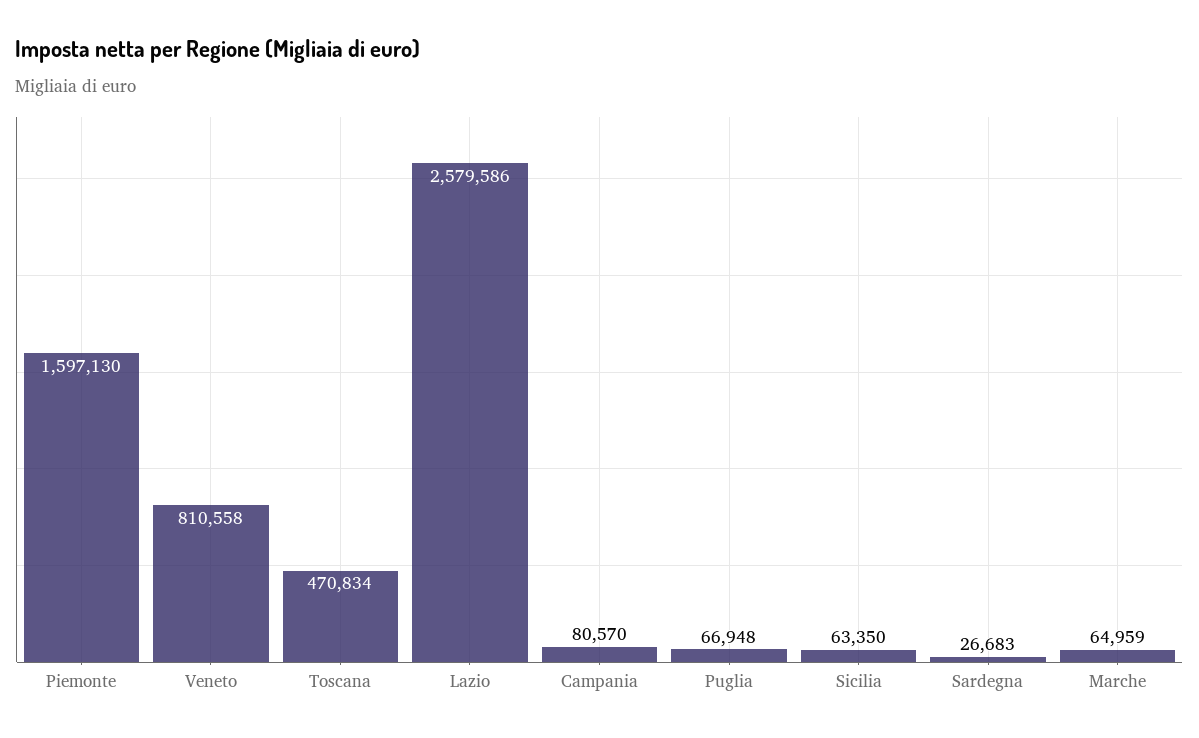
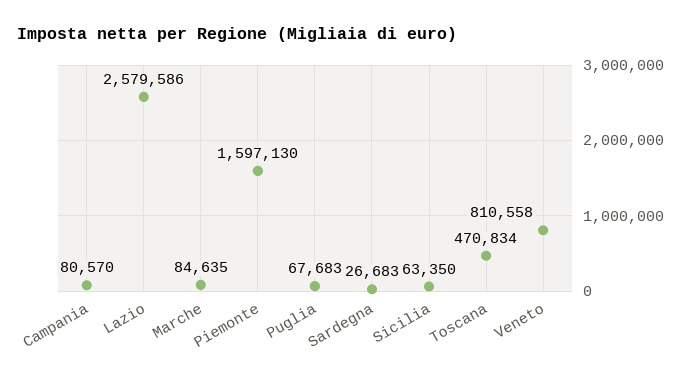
Puglia: 66948 -> 67683
Marche: 64959 -> 84635

